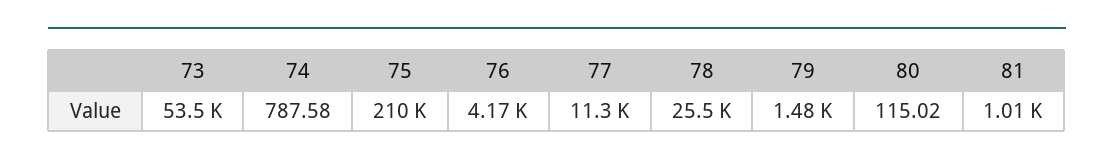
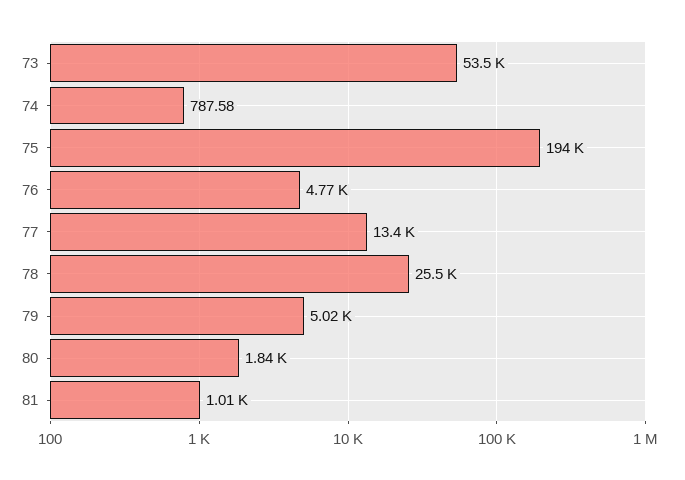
75: 210000 -> 194000
76: 4170 -> 4770
77: 11300 -> 13400
79: 1480 -> 5020
80: 115.02 -> 1840

